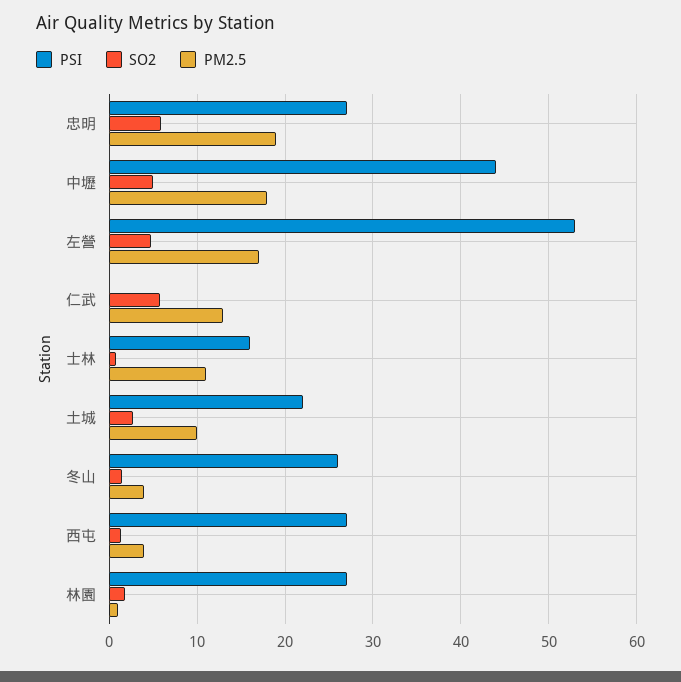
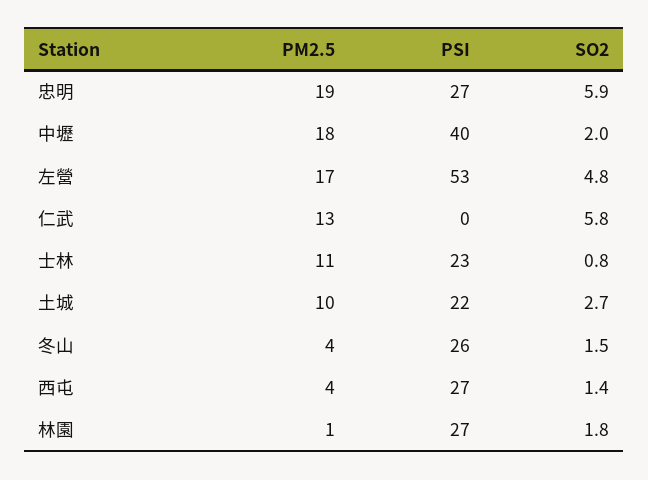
PSI, 中壢: 44 -> 40
SO2, 中壢: 5 -> 2
PSI, 士林: 16 -> 23

